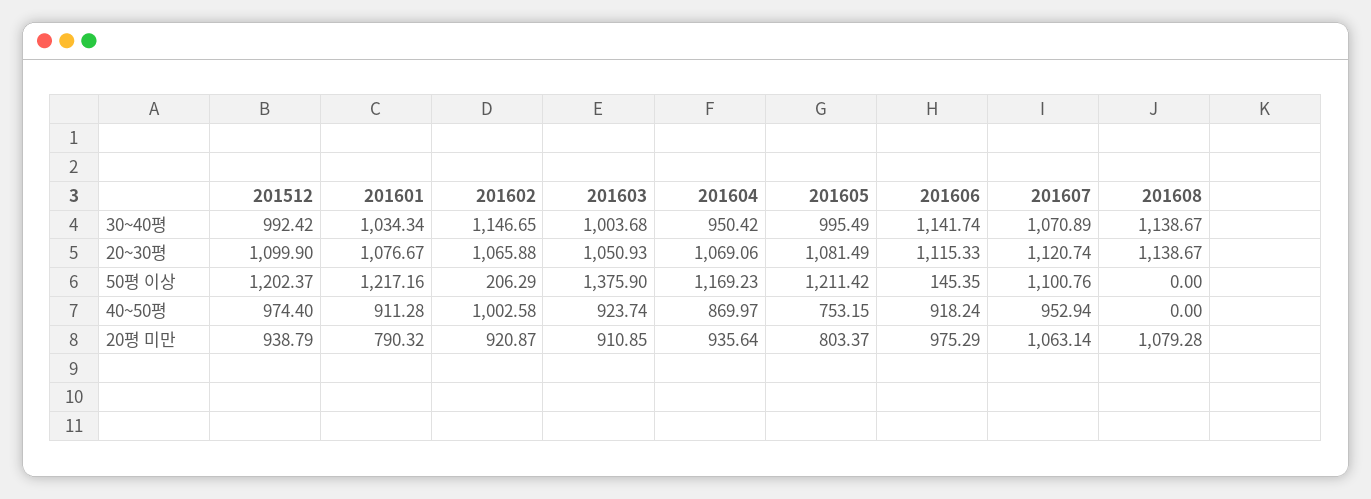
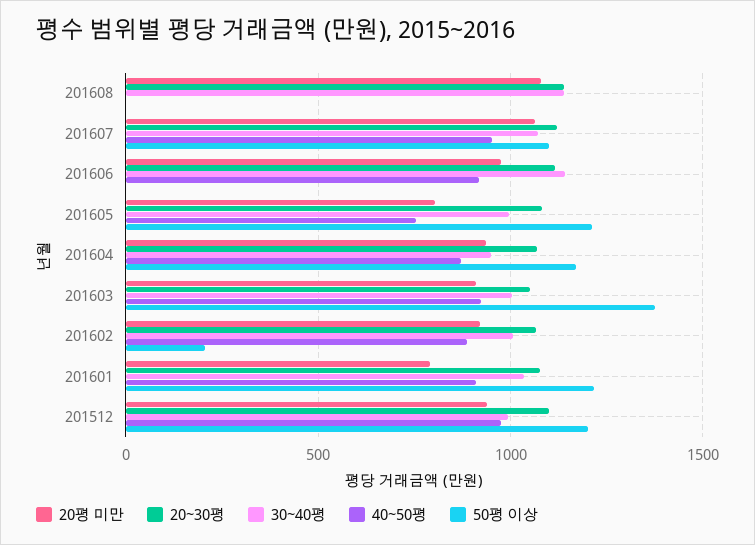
30~40평, 201602: 1146.65 -> 1000
50평 이상, 201606: 145.35 -> 0
40~50평, 201602: 1002.58 -> 900

